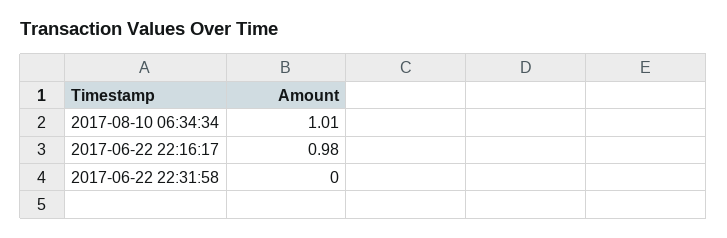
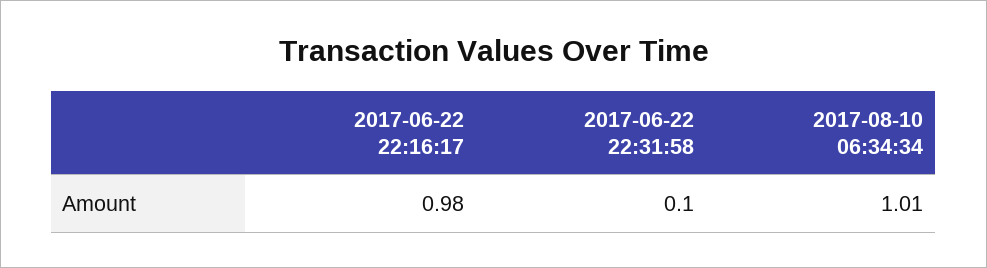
2017-06-22 22:31:58: 0 -> 0.1

